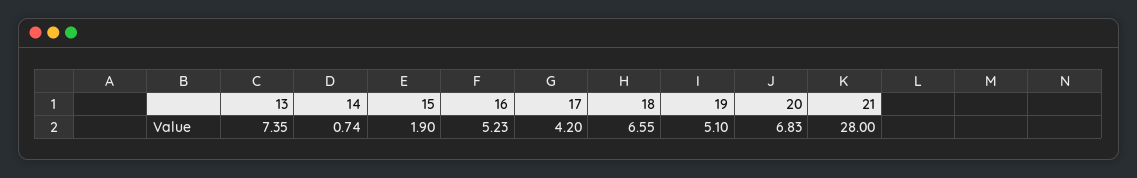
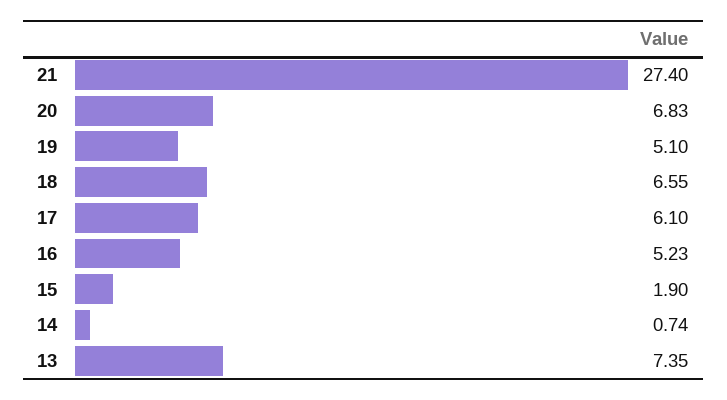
17: 4.2 -> 6.1
21: 28 -> 27.4

